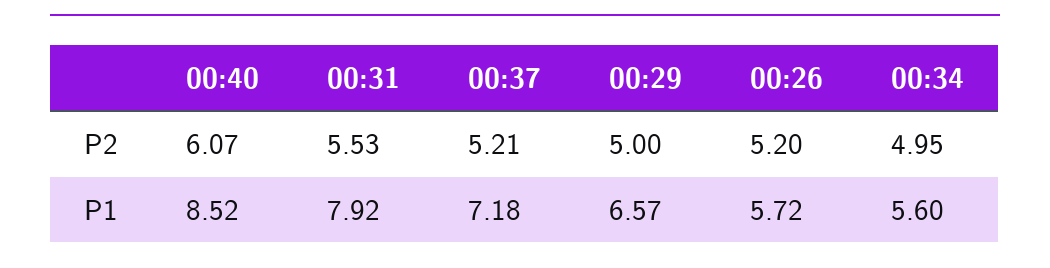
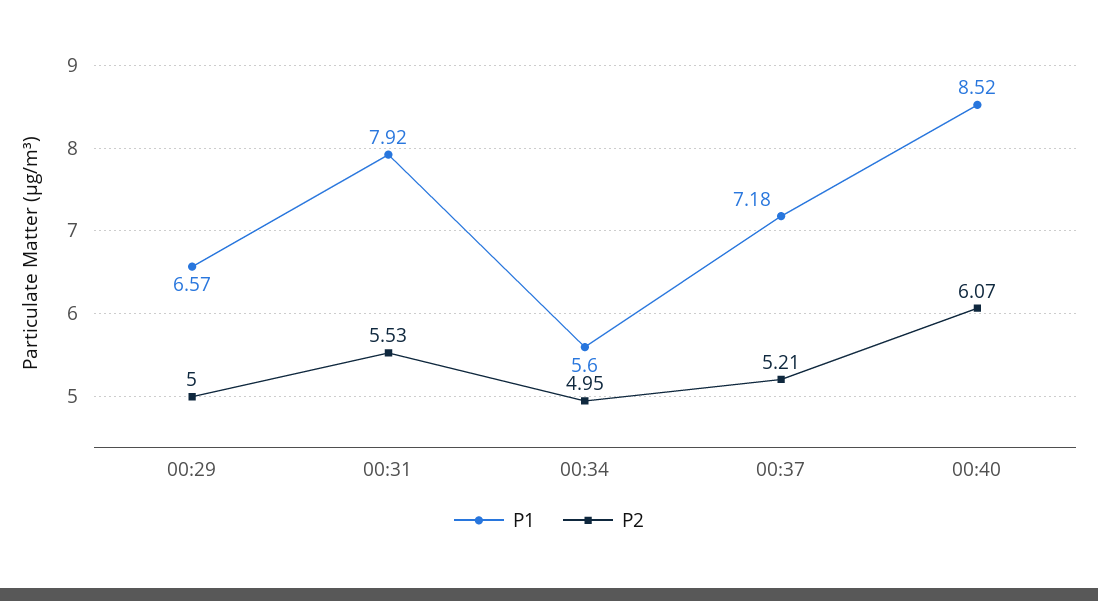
P2, 00:26: 5.2 -> none
P1, 00:26: 5.72 -> none

